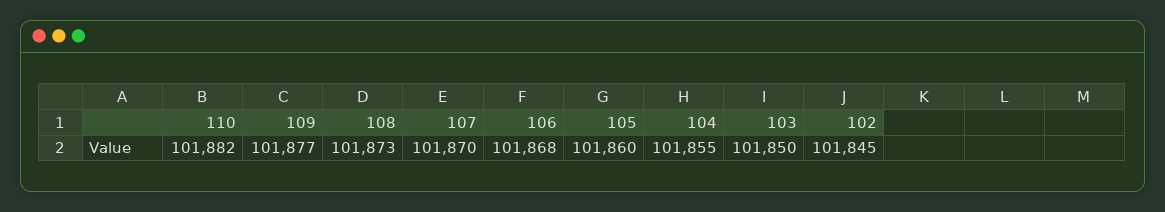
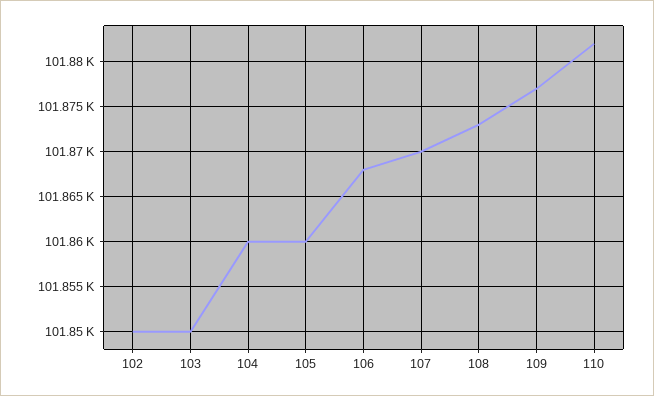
104: 101855 -> 101860
102: 101845 -> 101850

